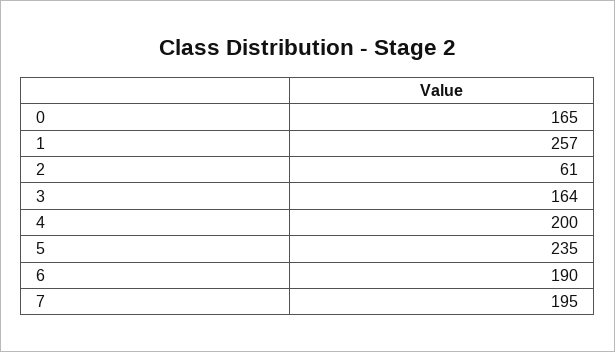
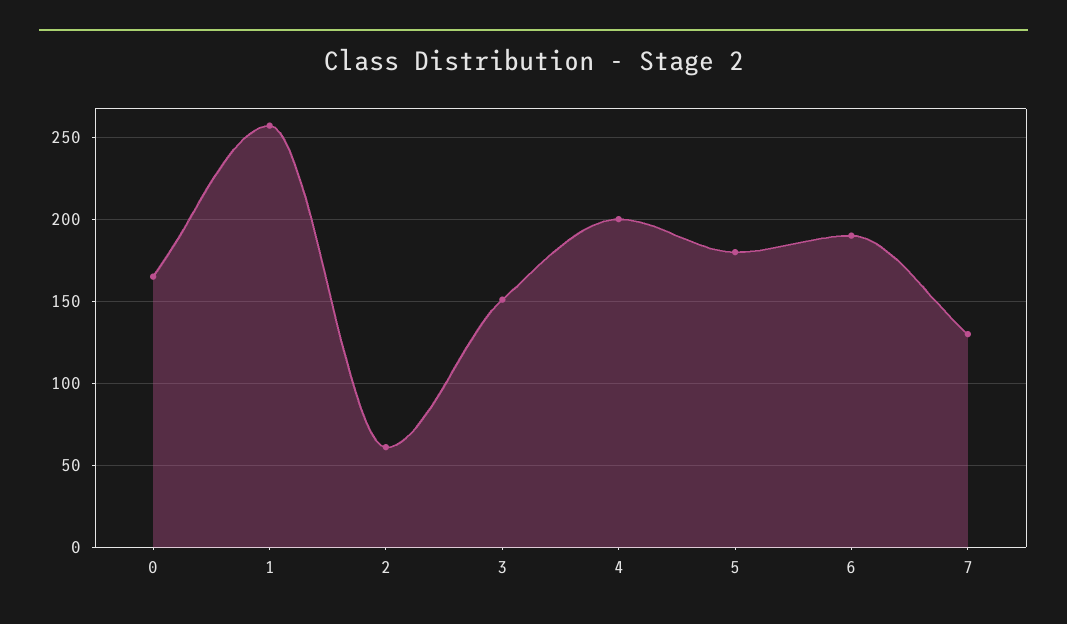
3: 164 -> 150
5: 235 -> 180
7: 195 -> 130

